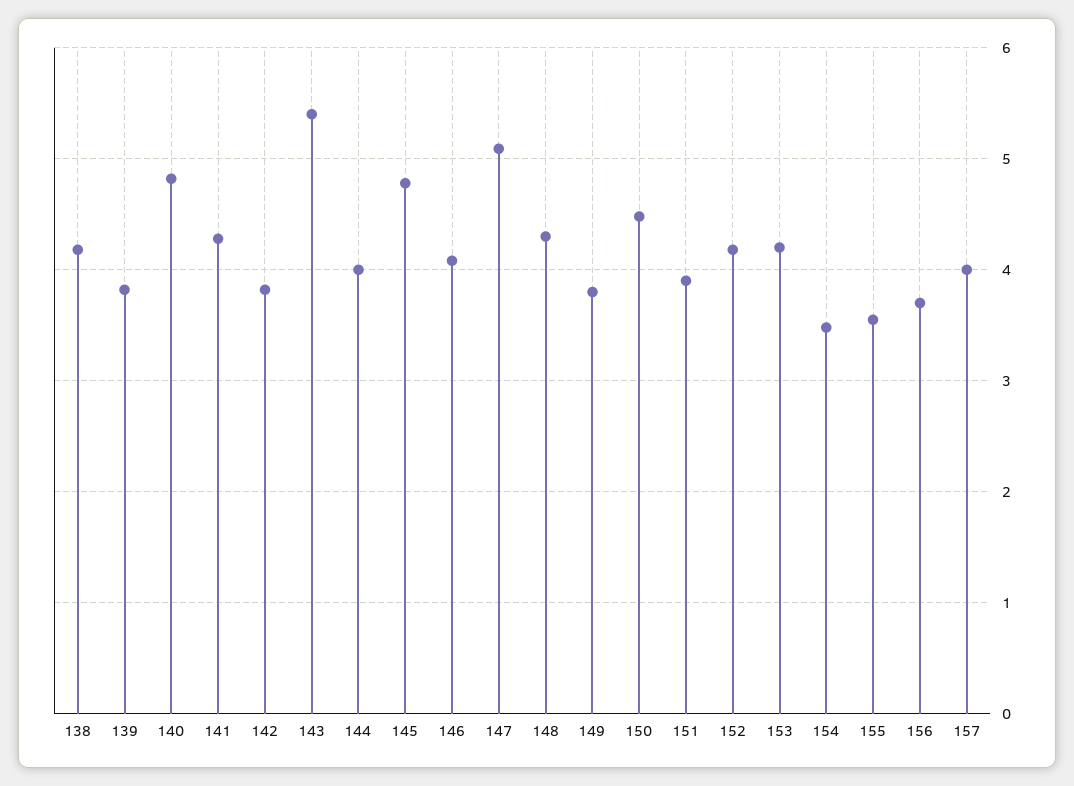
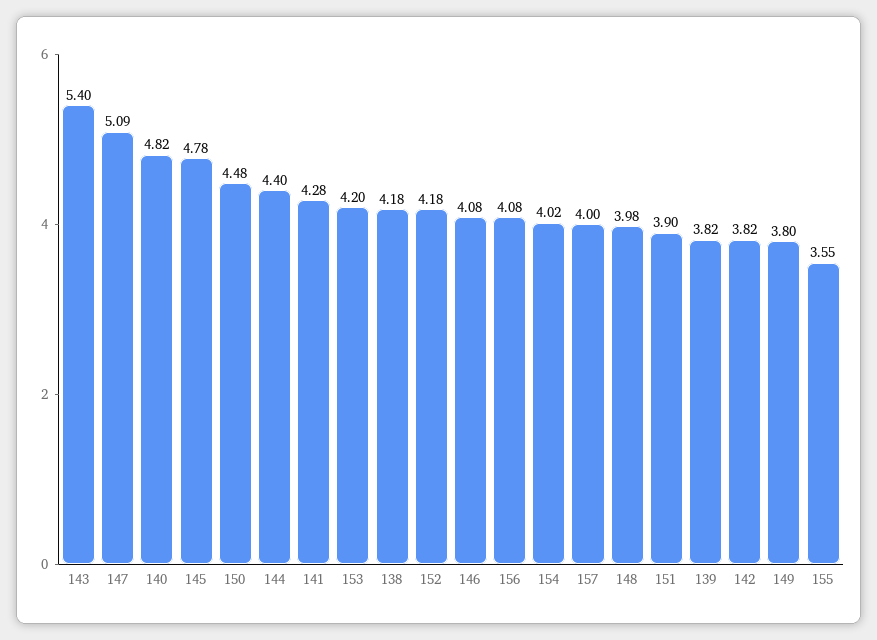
144: 4 -> 4.4
148: 4.3 -> 3.98
154: 3.5 -> 4.02
156: 3.7 -> 4.08

